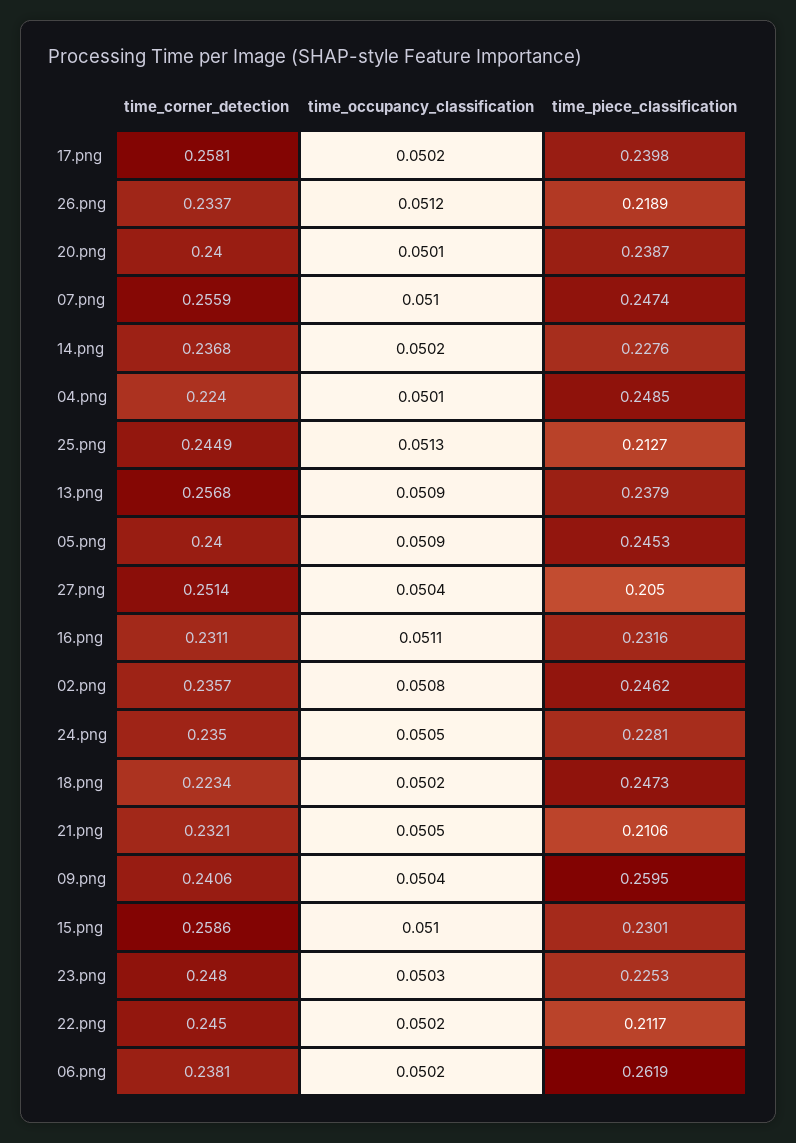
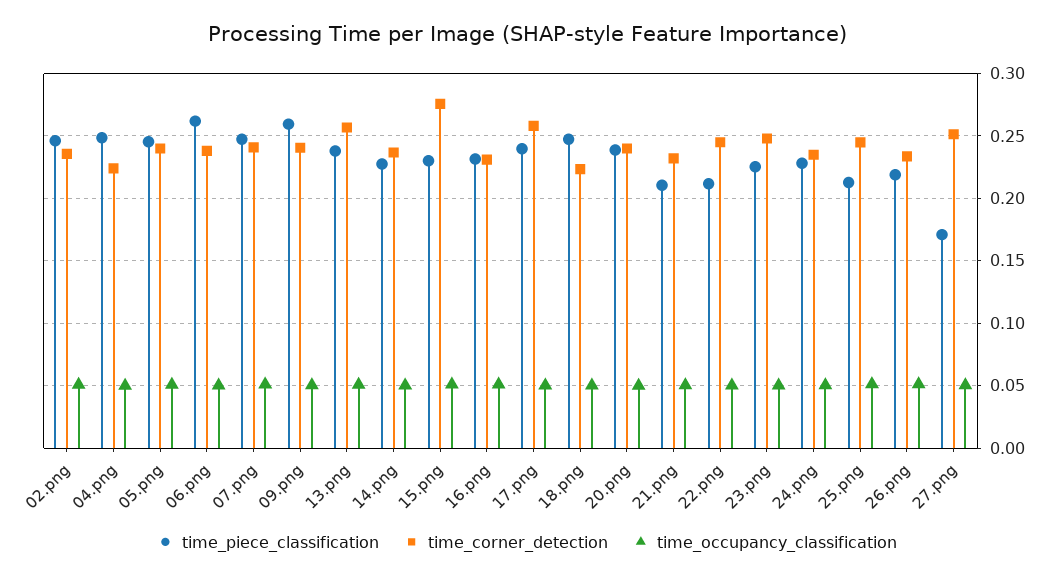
time_corner_detection, 07.png: 0.2559 -> 0.24
time_piece_classification, 27.png: 0.205 -> 0.17
time_corner_detection, 15.png: 0.2586 -> 0.275

